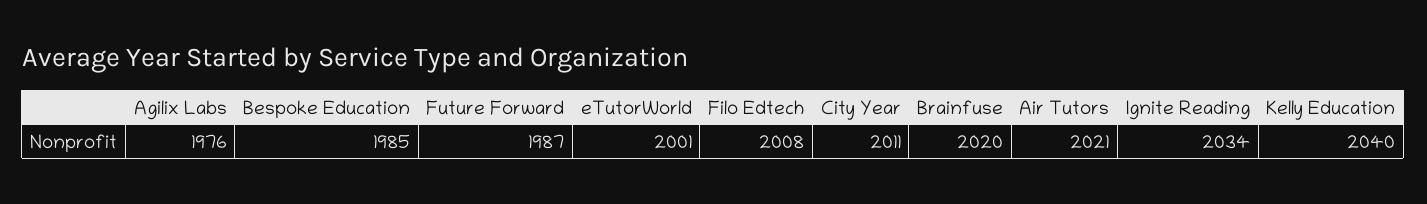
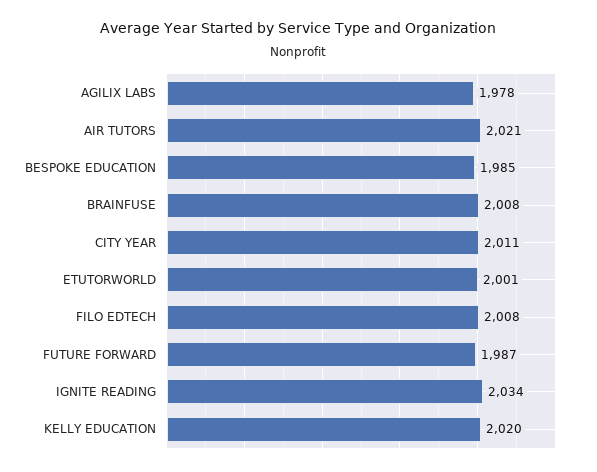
Agilix Labs: 1976 -> 1978
Brainfuse: 2020 -> 2008
Kelly Education: 2040 -> 2020

